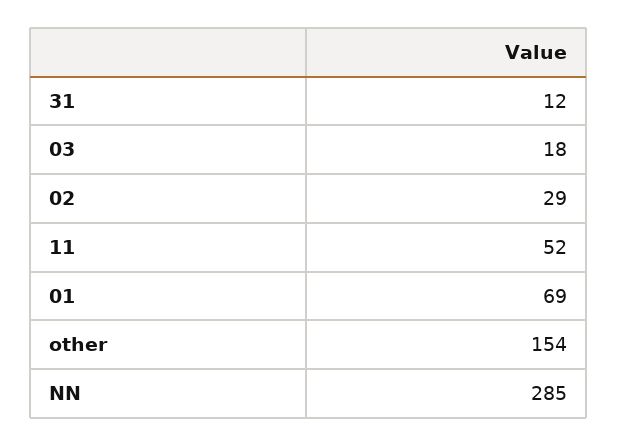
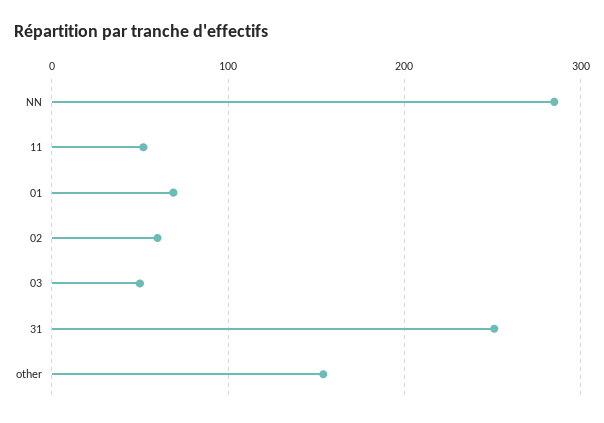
31: 12 -> 250
03: 18 -> 50
02: 29 -> 60

